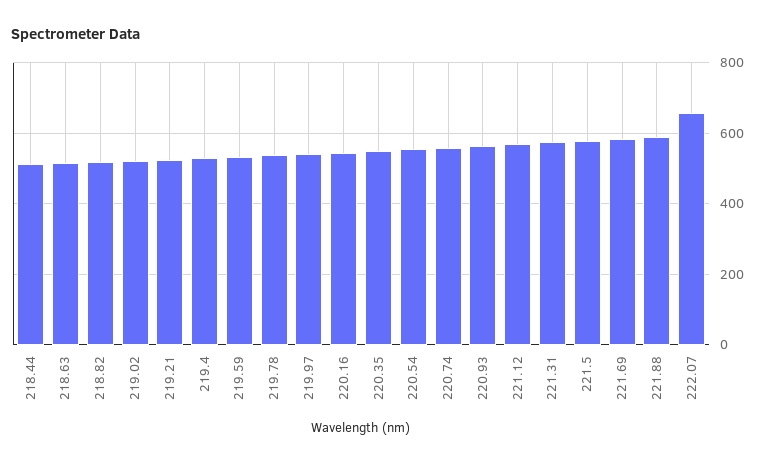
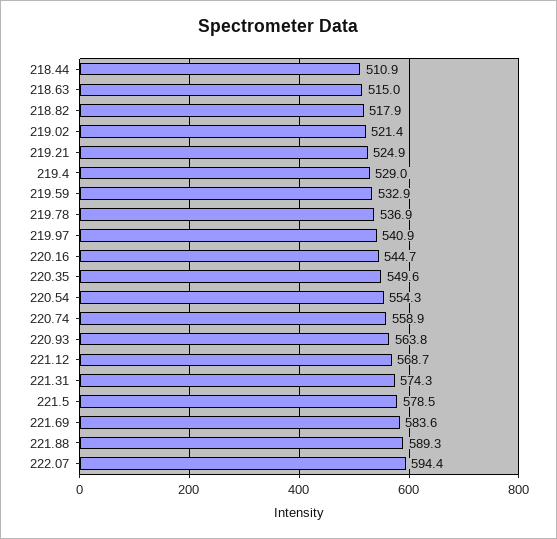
222.07: 660 -> 594.4

